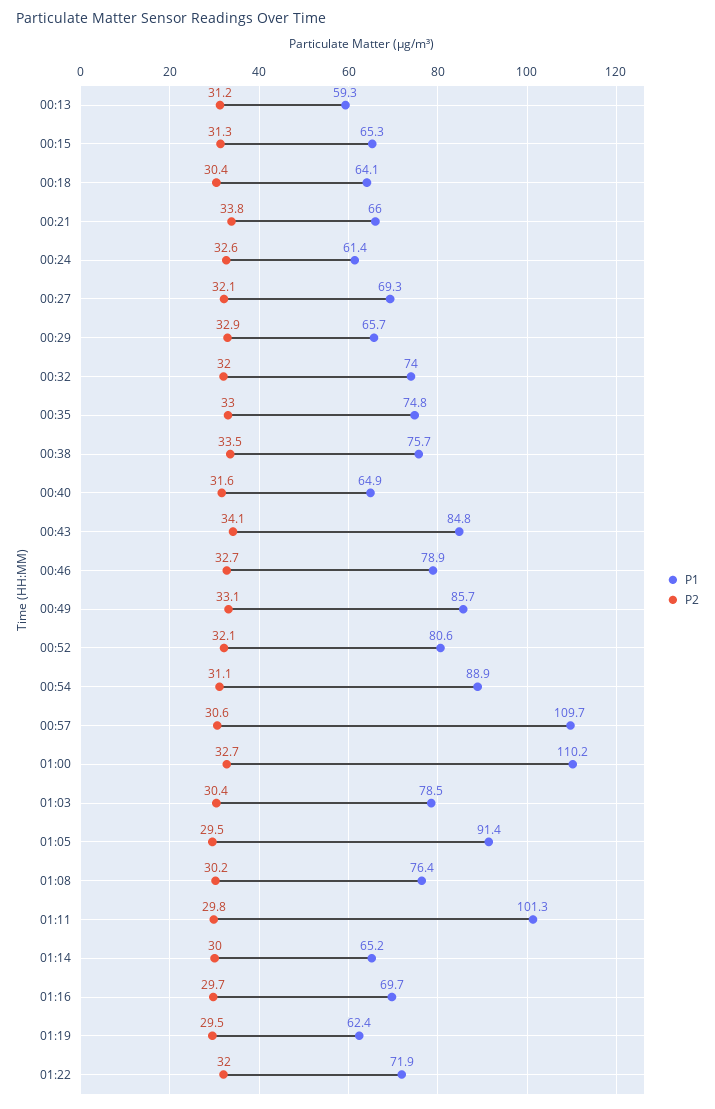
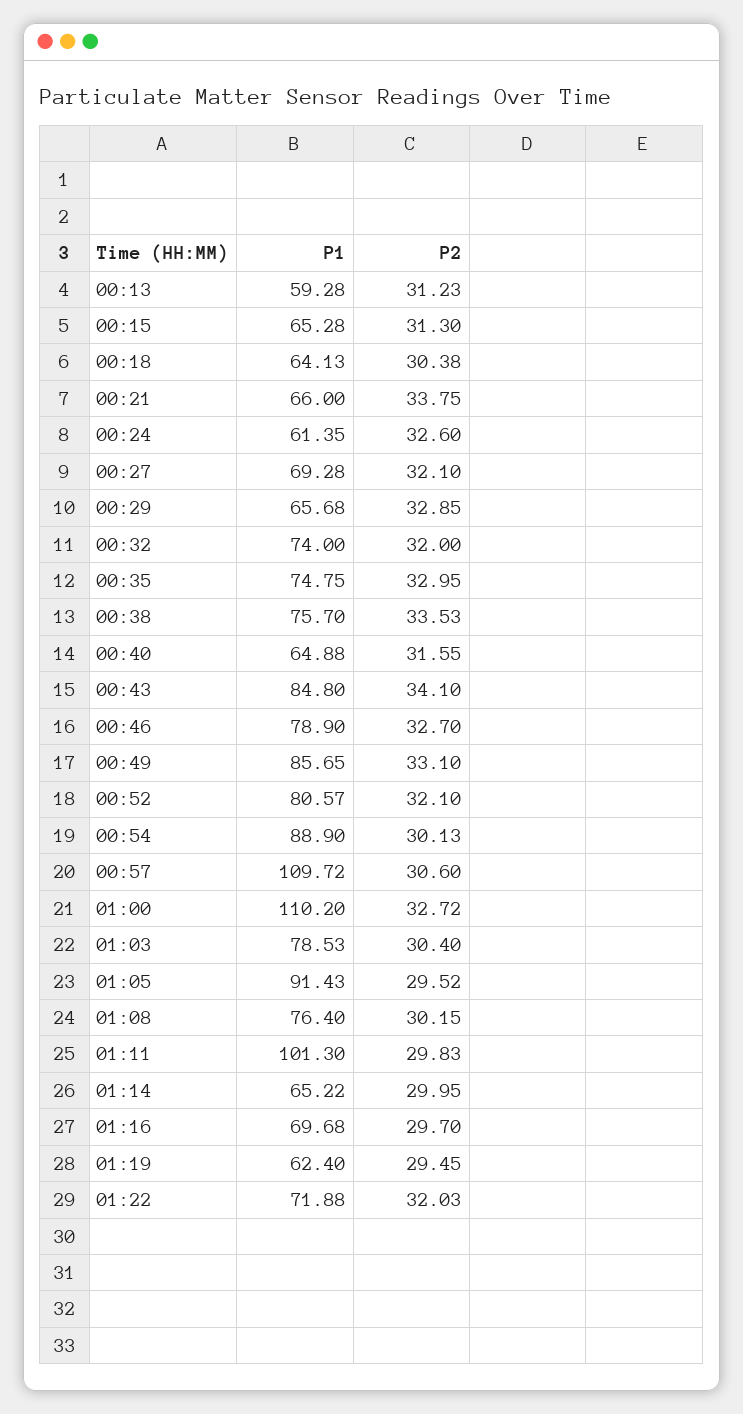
P2, 00:54: 31.1 -> 30.13

